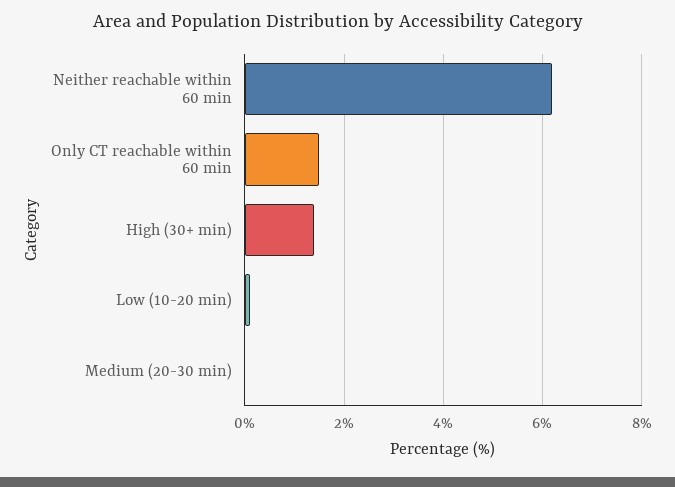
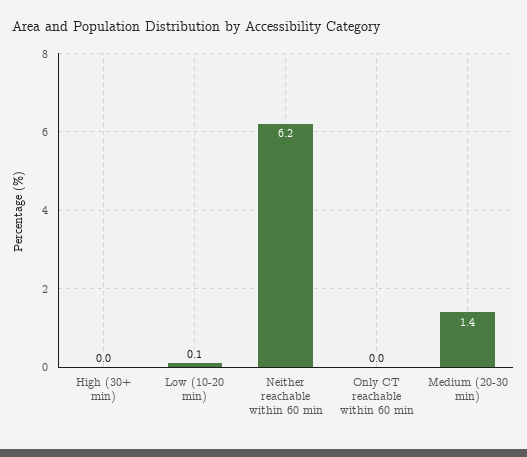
Only CT reachable within 60 min: 1.5 -> 0
High (30+ min): 1.5 -> 0
Medium (20-30 min): 0 -> 1.4

